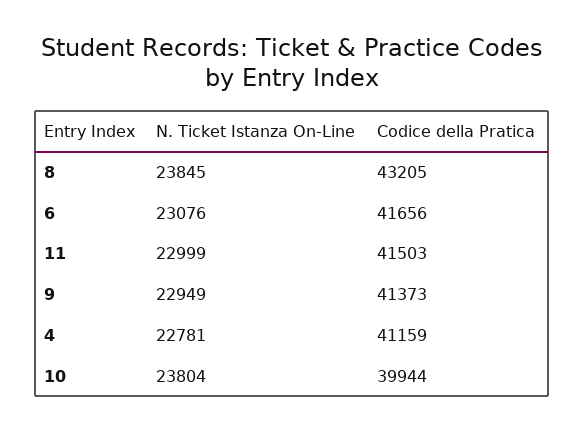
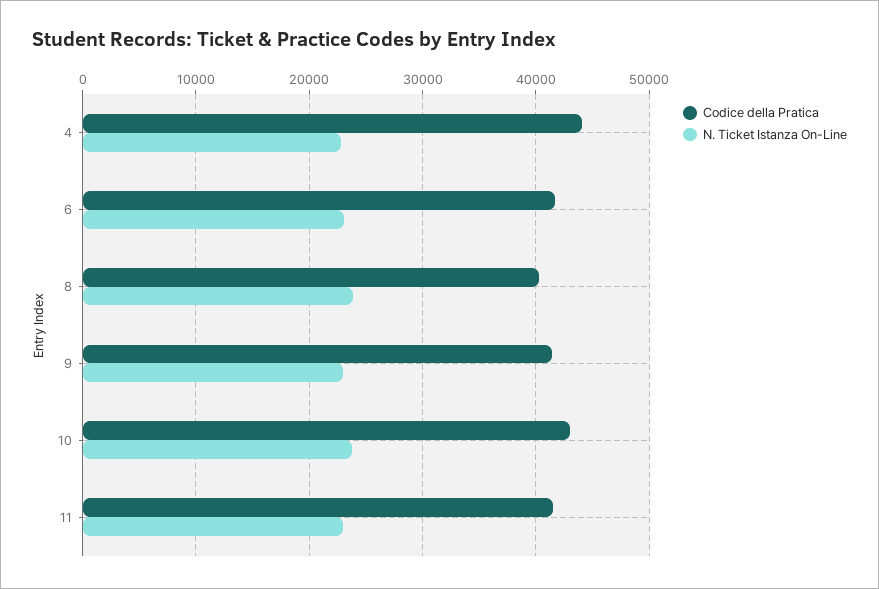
Codice della Pratica, 8: 43205 -> 40000
Codice della Pratica, 4: 41159 -> 44000
Codice della Pratica, 10: 39944 -> 43000

